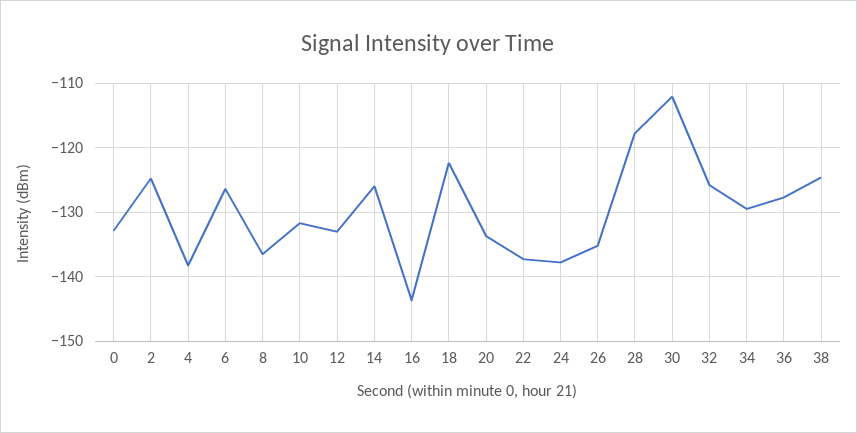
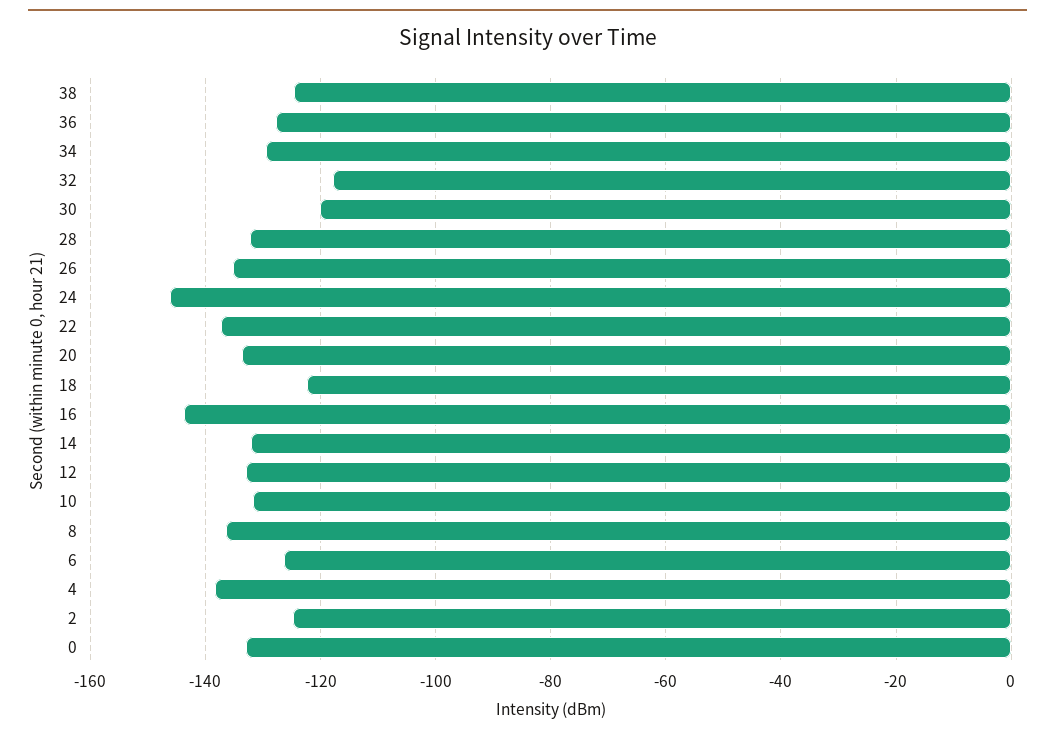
14: -126 -> -132
24: -138 -> -146
28: -118 -> -132
30: -112 -> -120
32: -126 -> -118

